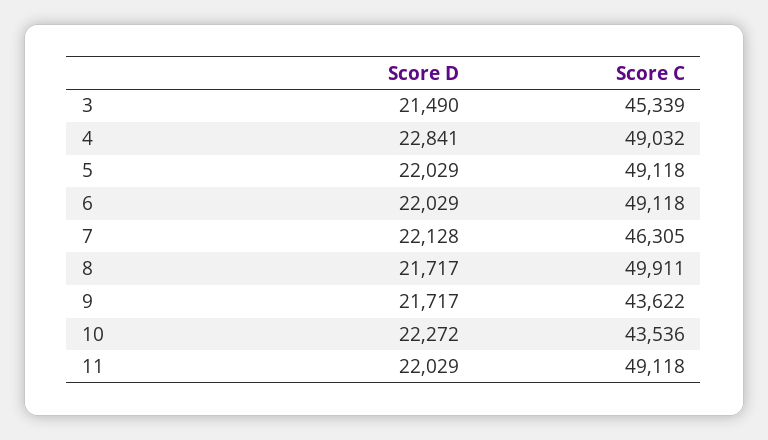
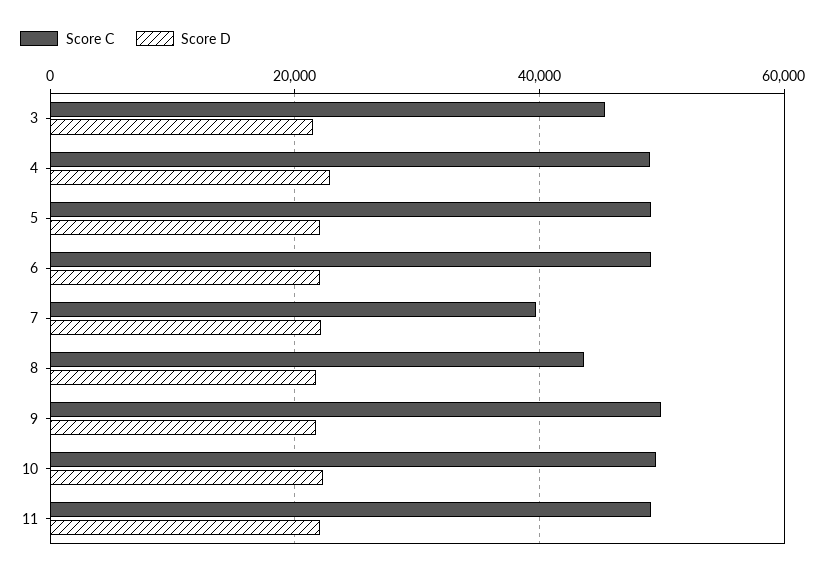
Score C, 7: 46305 -> 40000
Score C, 8: 49911 -> 44000
Score C, 9: 43622 -> 50000
Score C, 10: 43536 -> 50000

